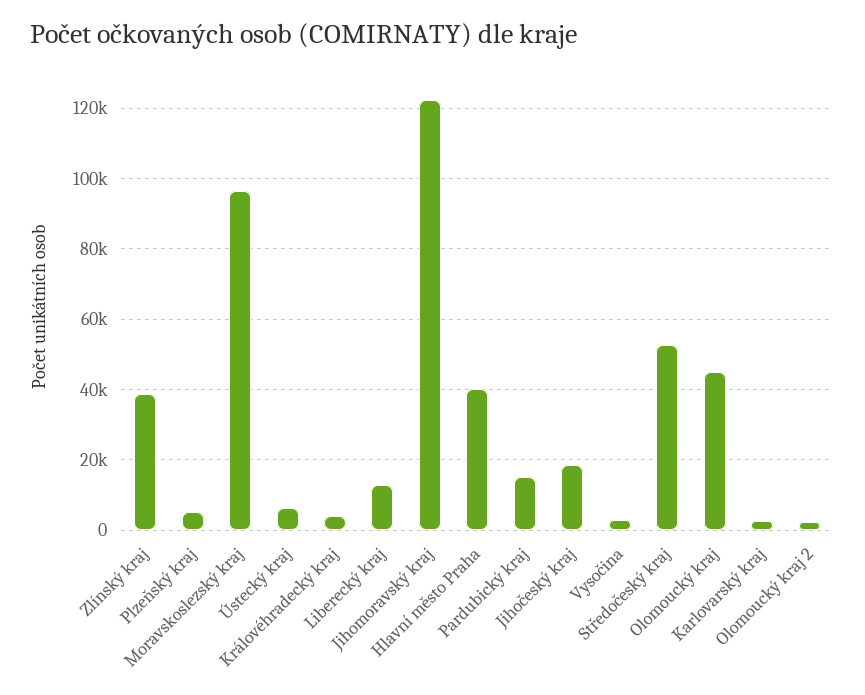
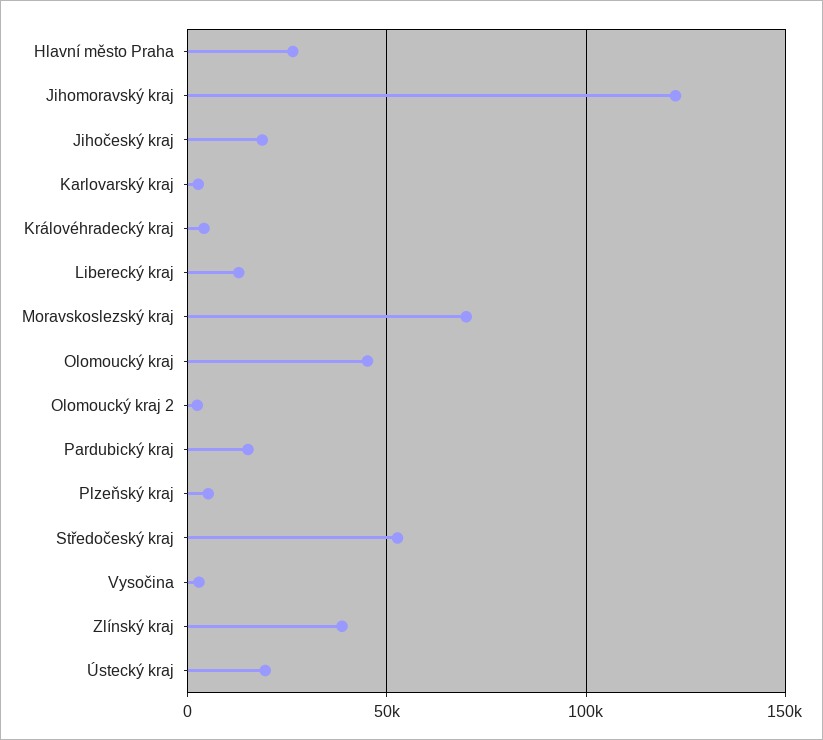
Moravskoslezský kraj: 96000 -> 70000
Ústecký kraj: 6000 -> 20000
Hlavní město Praha: 40000 -> 25000

